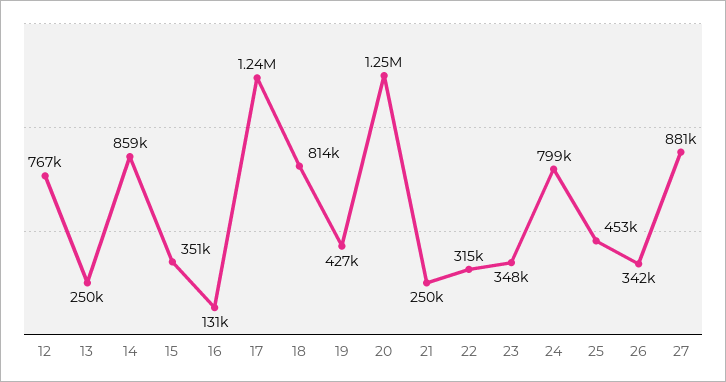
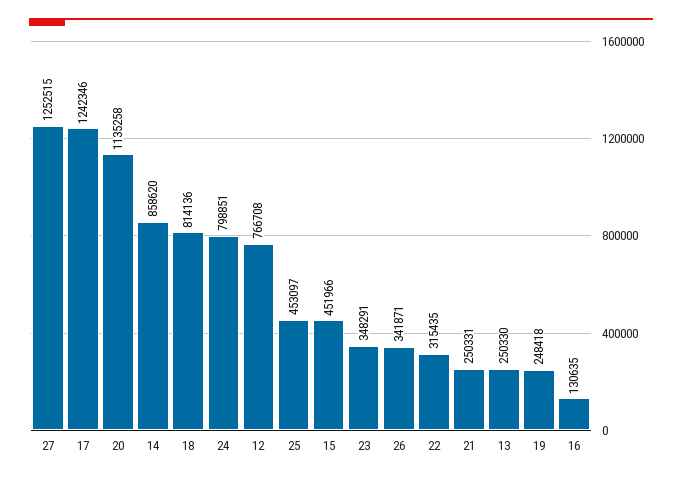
15: 351000 -> 451966
19: 427000 -> 248418
20: 1250000 -> 1135258
27: 881000 -> 1252515

